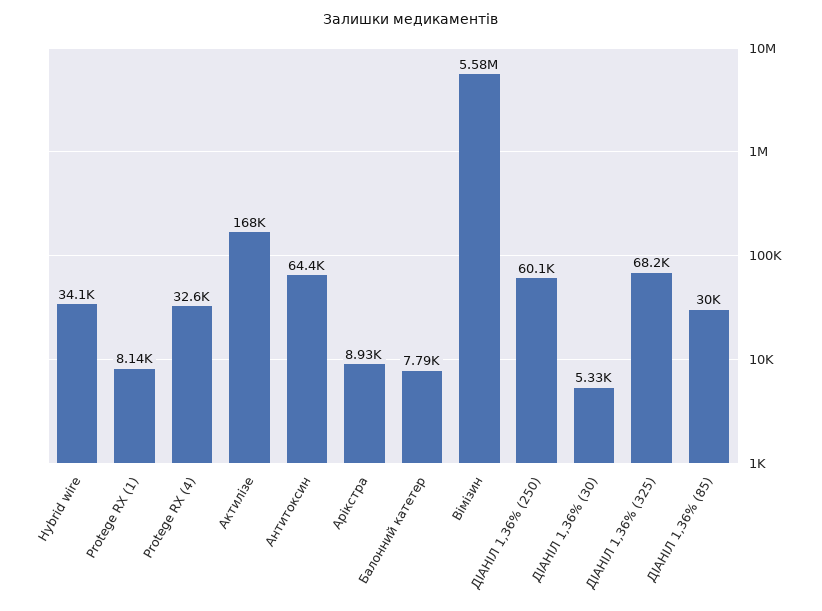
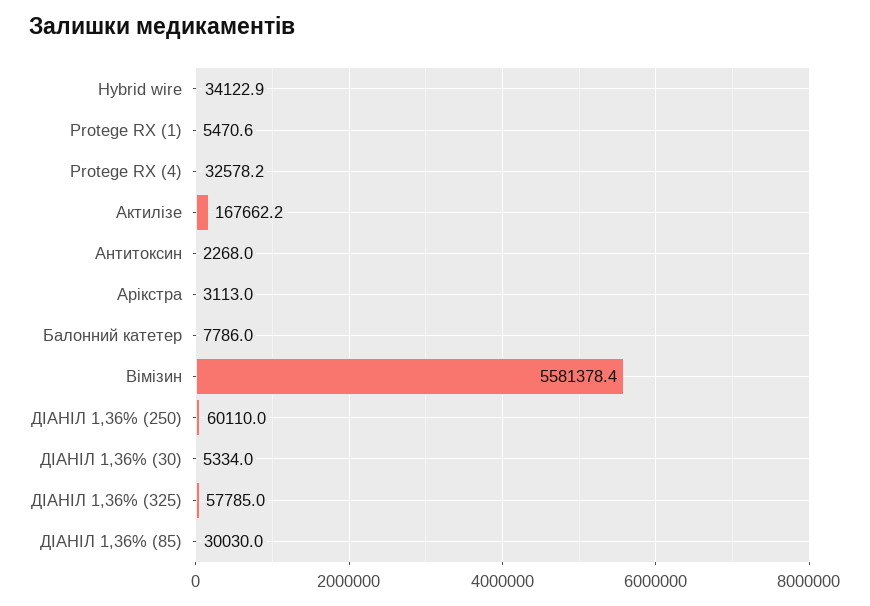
Protege RX (1): 8140 -> 5470.6
Антитоксин: 64400 -> 2268
Арікстра: 8930 -> 3113
ДІАНІЛ 1,36% (325): 68200 -> 57785

